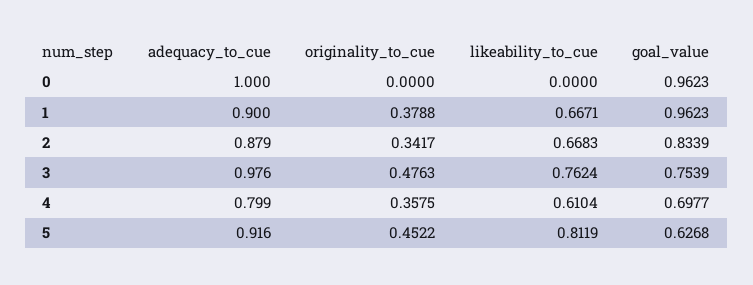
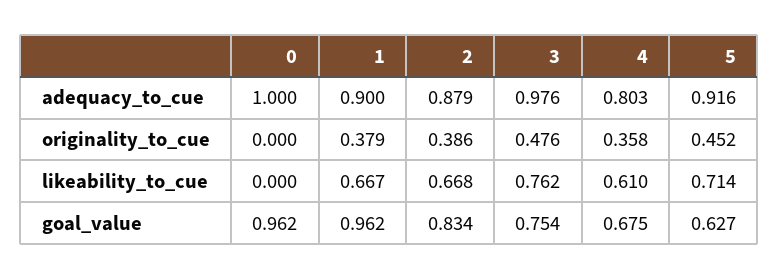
originality_to_cue, 2: 0.3417 -> 0.386
adequacy_to_cue, 4: 0.799 -> 0.803
goal_value, 4: 0.6977 -> 0.675
likeability_to_cue, 5: 0.8119 -> 0.714

